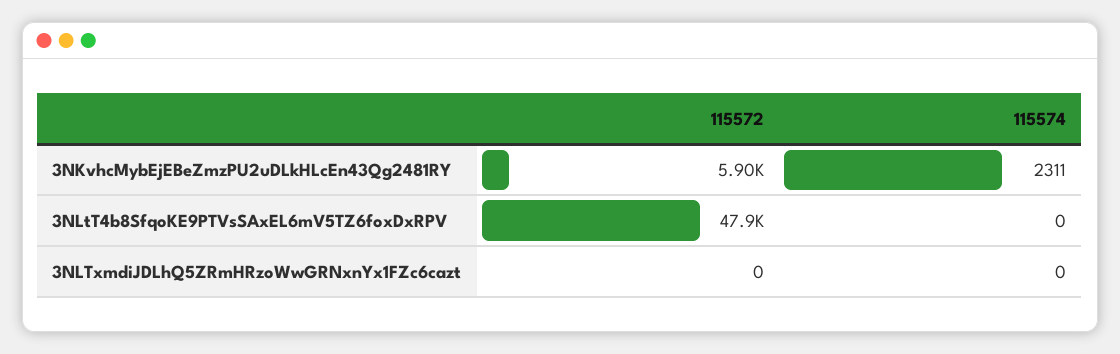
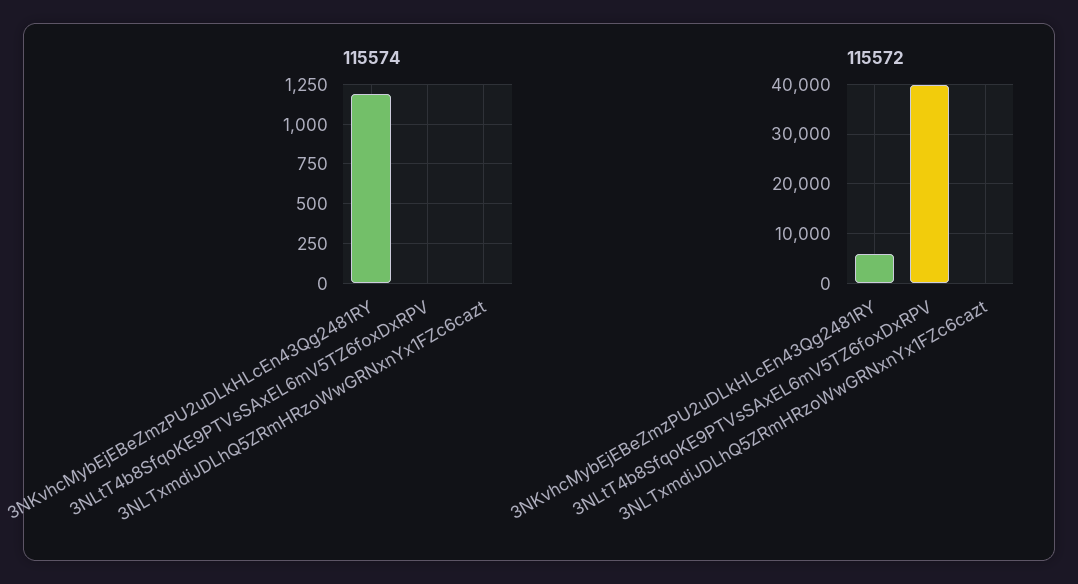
115574, 3NKvhcMybEjEBeZmzPU2uDLkHLcEn43Qg2481RY: 2311 -> 1200
115572, 3NLtT4b8SfqoKE9PTVsSAxEL6mV5TZ6foxDxRPV: 47900 -> 40000

